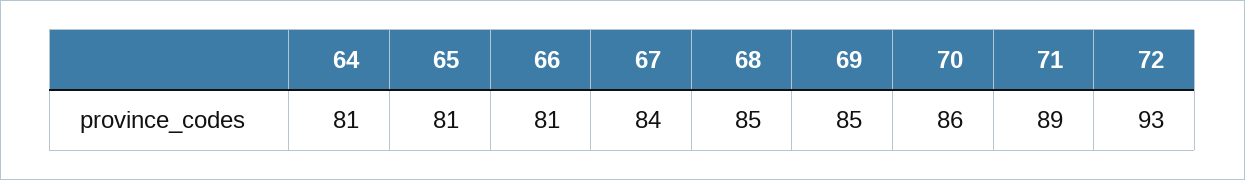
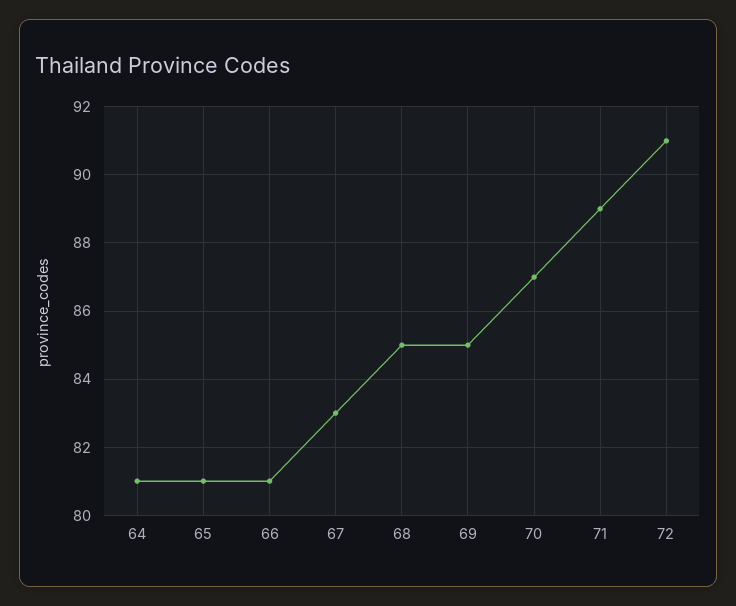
67: 84 -> 83
70: 86 -> 87
72: 93 -> 91

